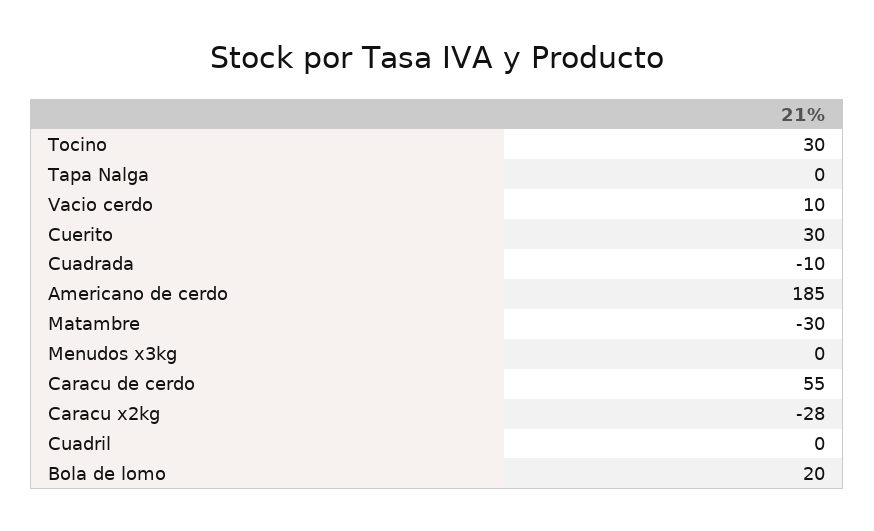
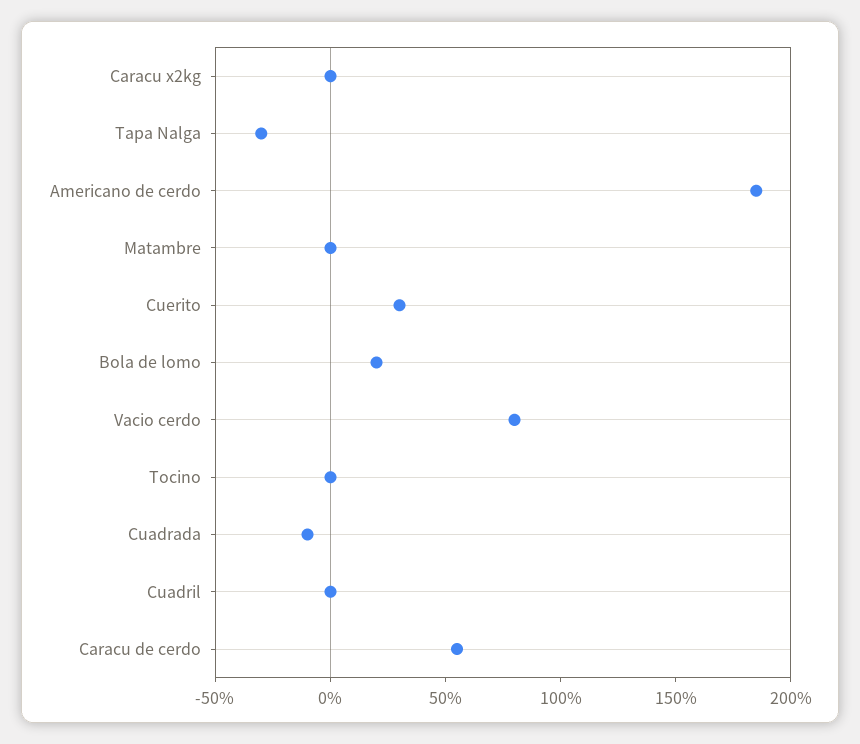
Tocino: 30 -> 0
Tapa Nalga: 0 -> -30
Vacio cerdo: 10 -> 80
Matambre: -30 -> 0
Menudos x3kg: 0 -> none
Caracu x2kg: -28 -> 0

